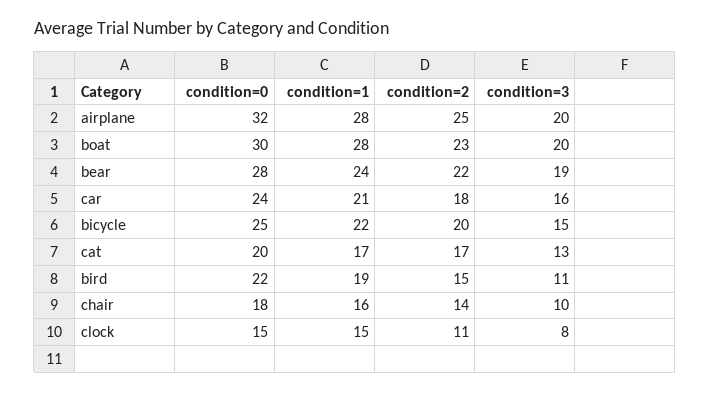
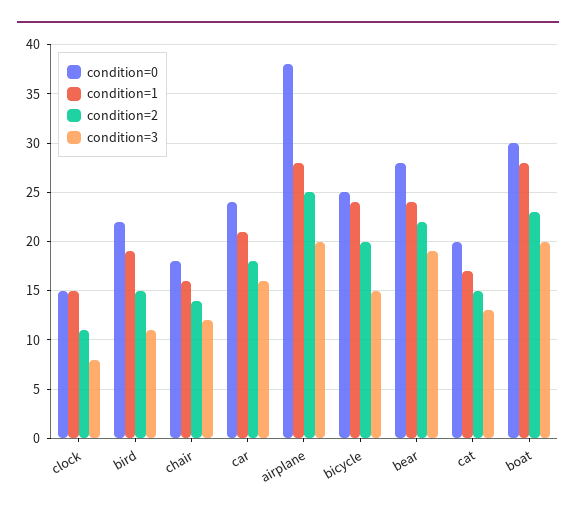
condition=0, airplane: 32 -> 38
condition=1, bicycle: 22 -> 24
condition=2, cat: 17 -> 15
condition=3, chair: 10 -> 12

